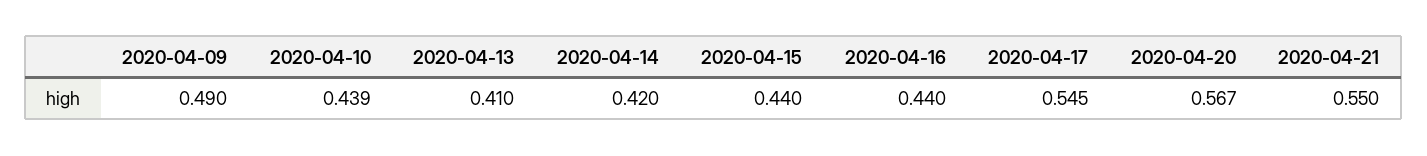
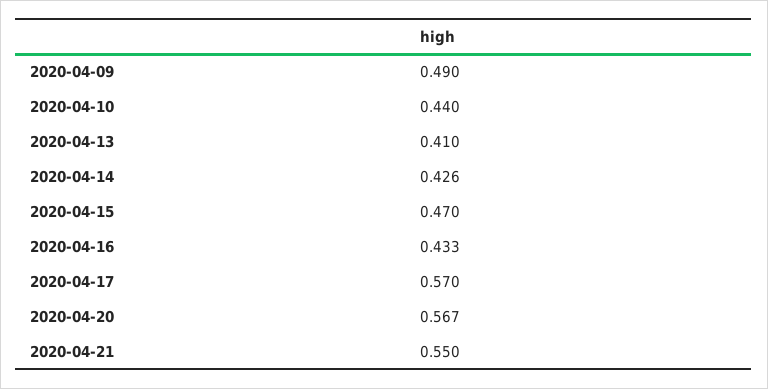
2020-04-10: 0.439 -> 0.44
2020-04-14: 0.42 -> 0.426
2020-04-15: 0.44 -> 0.47
2020-04-16: 0.44 -> 0.433
2020-04-17: 0.545 -> 0.57

